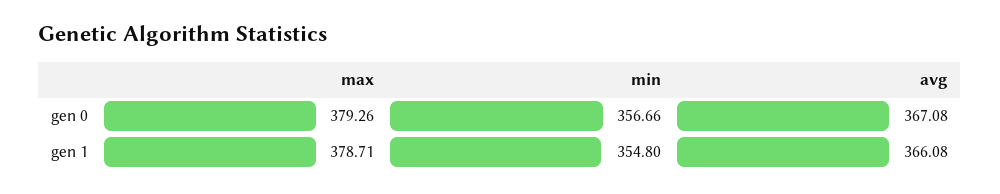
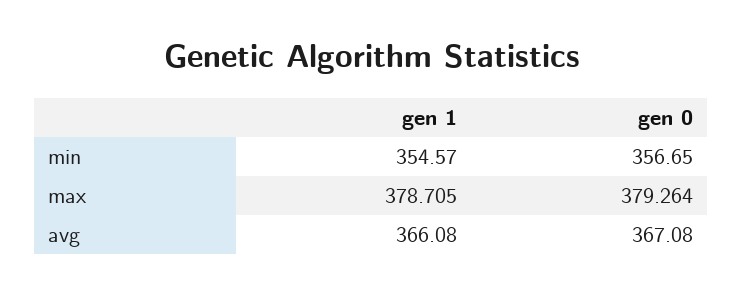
min, gen 0: 356.66 -> 356.65
min, gen 1: 354.8 -> 354.57

